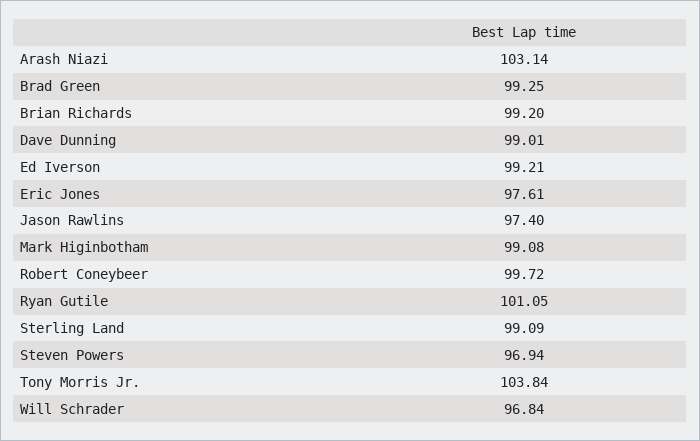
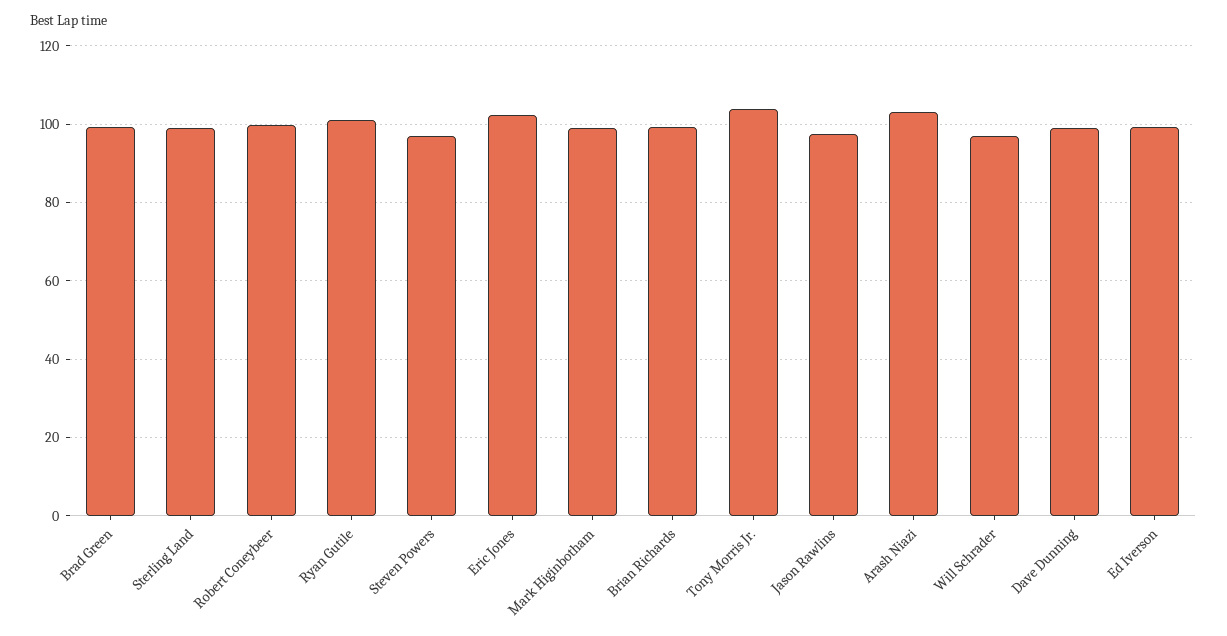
Eric Jones: 97.61 -> 102

